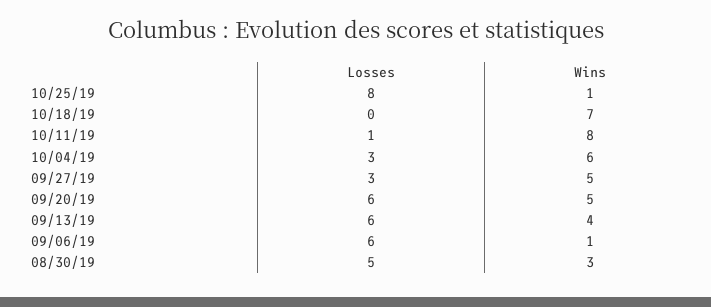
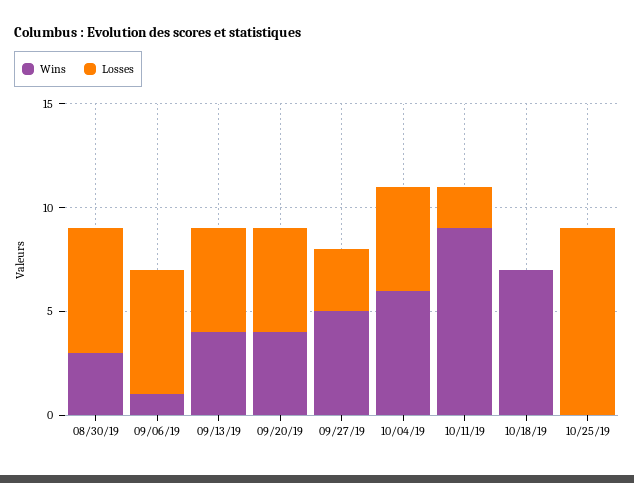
Losses, 10/25/19: 8 -> 9
Wins, 10/25/19: 1 -> 0
Losses, 10/11/19: 1 -> 2
Wins, 10/11/19: 8 -> 9
Losses, 10/04/19: 3 -> 5
Losses, 09/20/19: 6 -> 5
Wins, 09/20/19: 5 -> 4
Losses, 09/13/19: 6 -> 5
Losses, 08/30/19: 5 -> 6

